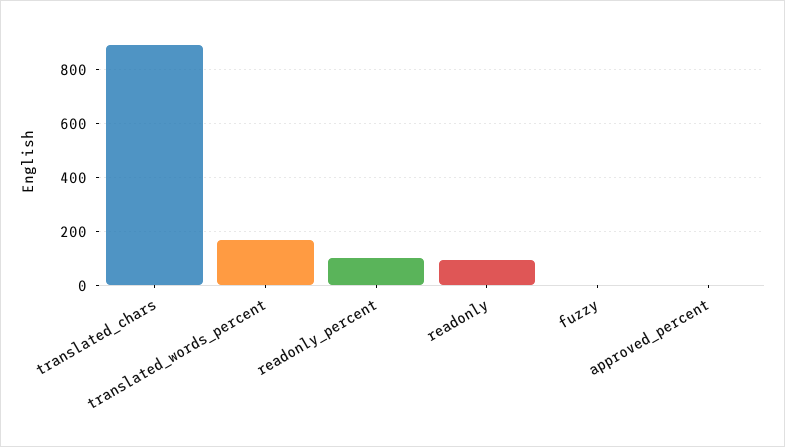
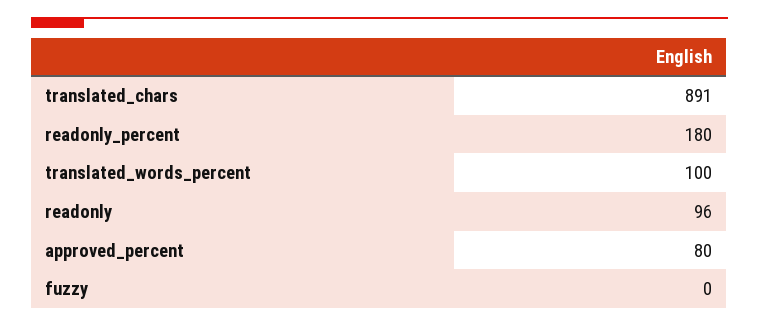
translated_words_percent: 175 -> 100
readonly_percent: 100 -> 180
approved_percent: 0 -> 80

